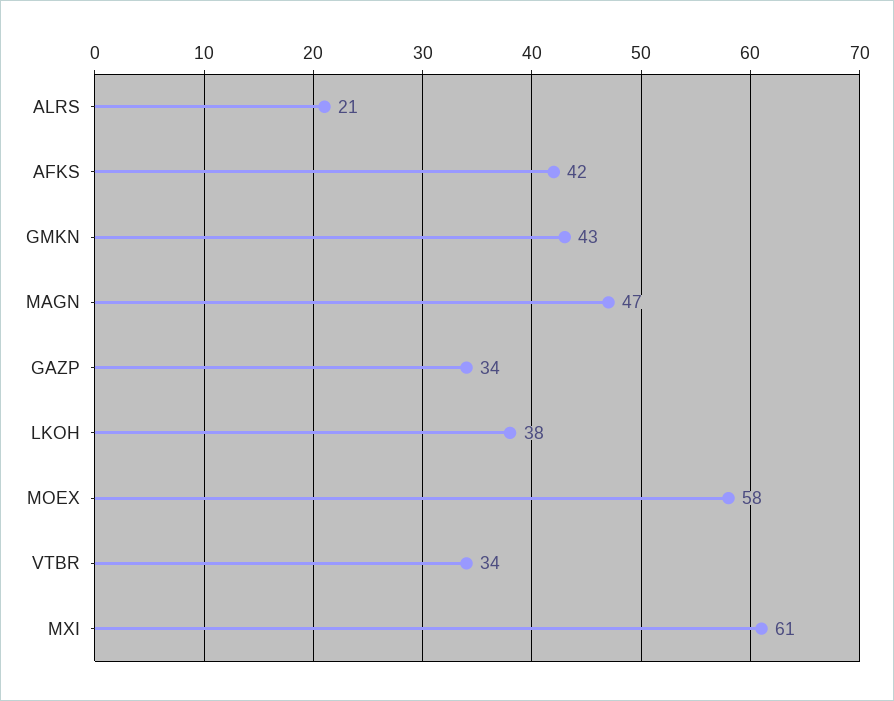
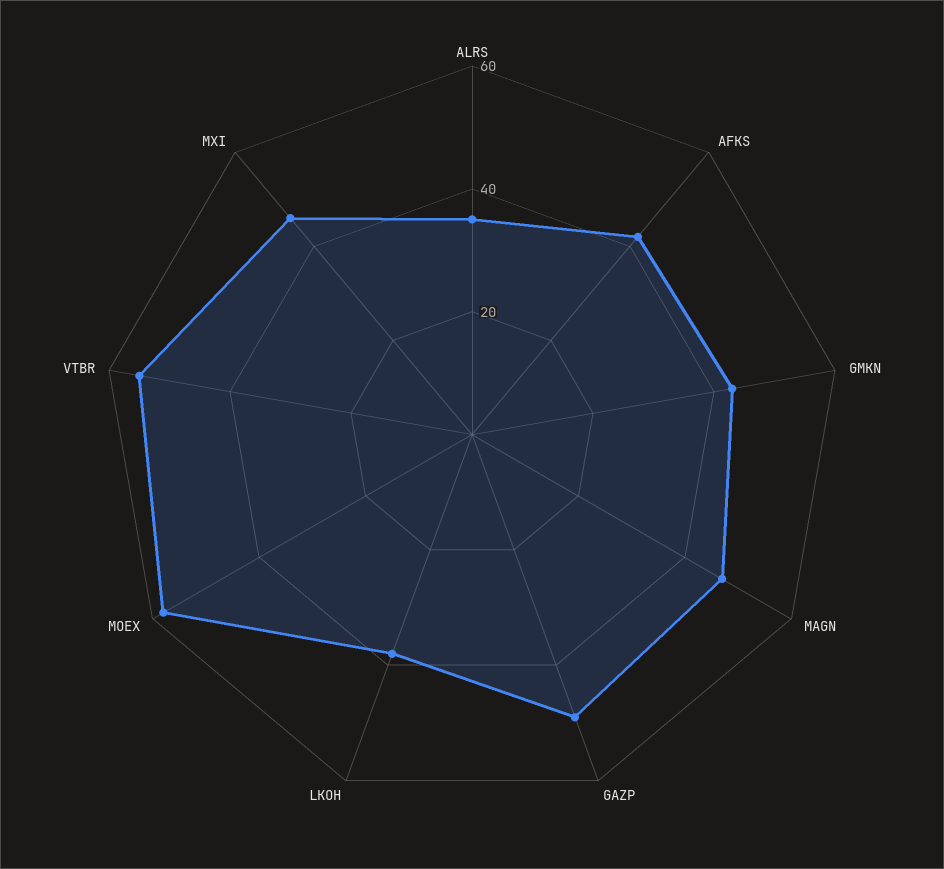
ALRS: 21 -> 35
GAZP: 34 -> 50
VTBR: 34 -> 55
MXI: 61 -> 45

